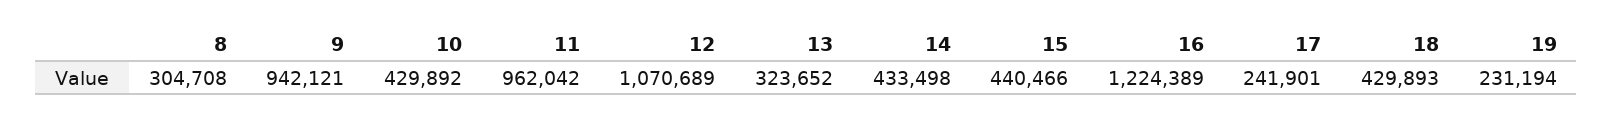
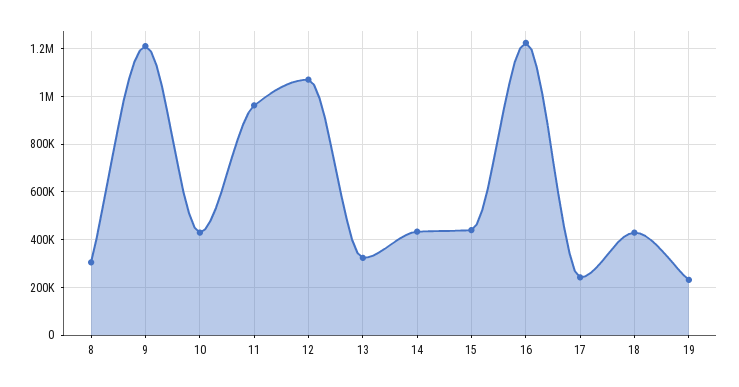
9: 942121 -> 1200000

